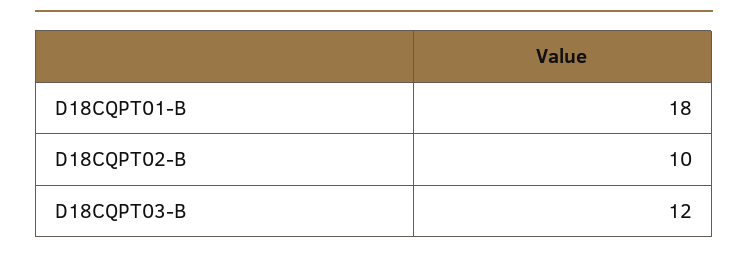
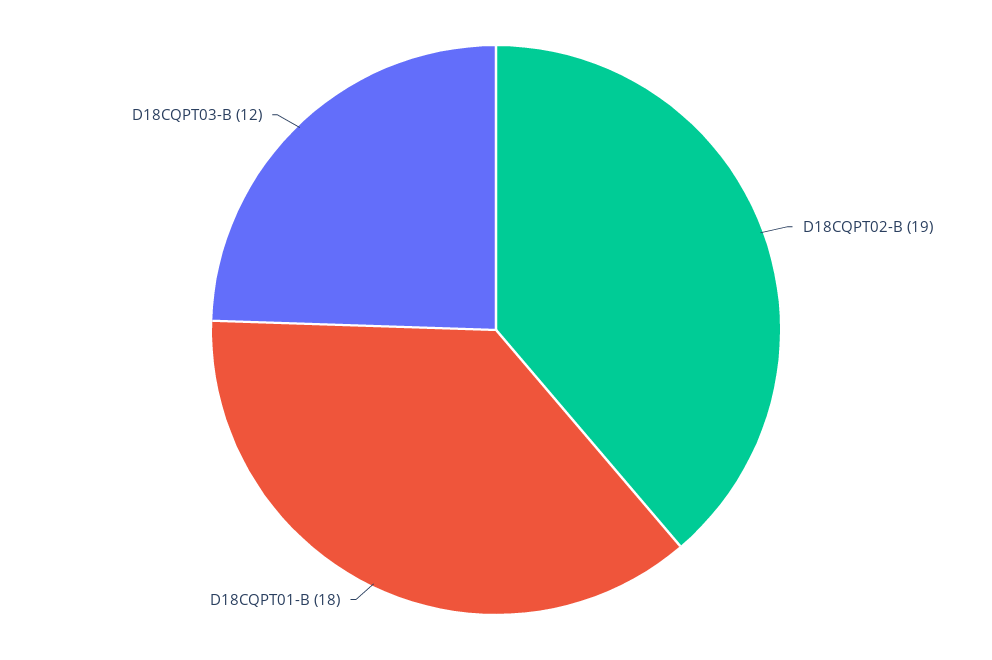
D18CQPT02-B: 10 -> 19

